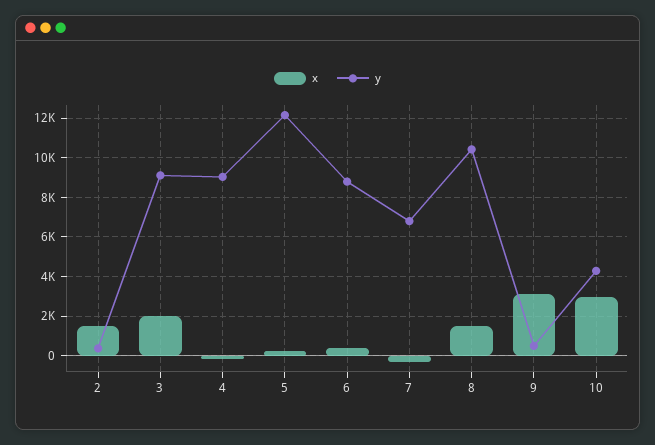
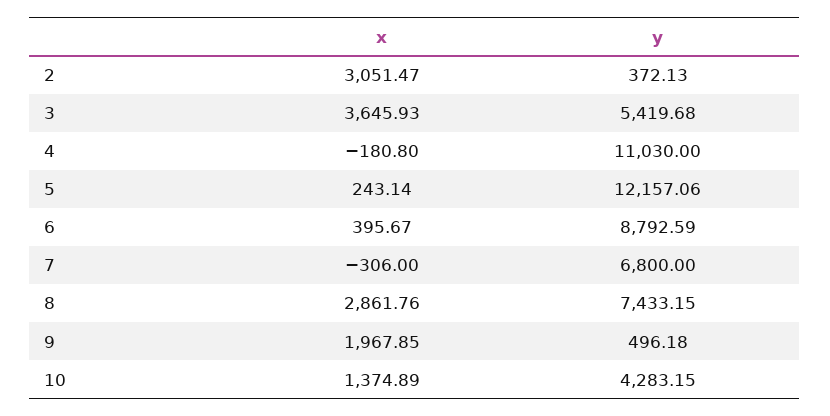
x, 2: 1500 -> 3051.47
x, 3: 2000 -> 3645.93
y, 3: 9000 -> 5419.68
y, 4: 9000 -> 11030
x, 8: 1500 -> 2861.76
y, 8: 10500 -> 7433.15
x, 9: 3000 -> 1967.85
x, 10: 3000 -> 1374.89

